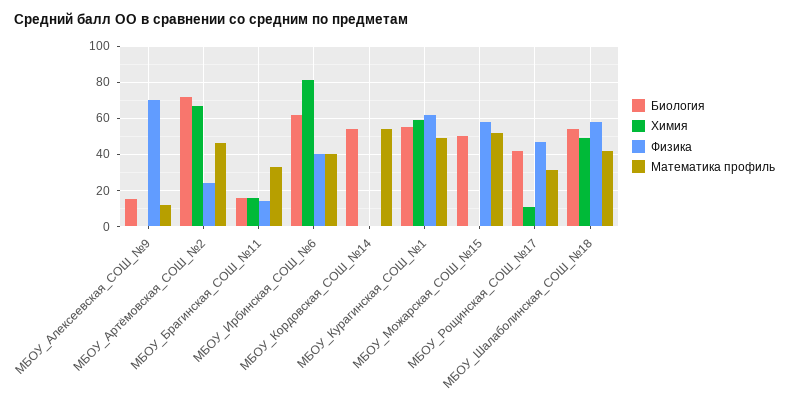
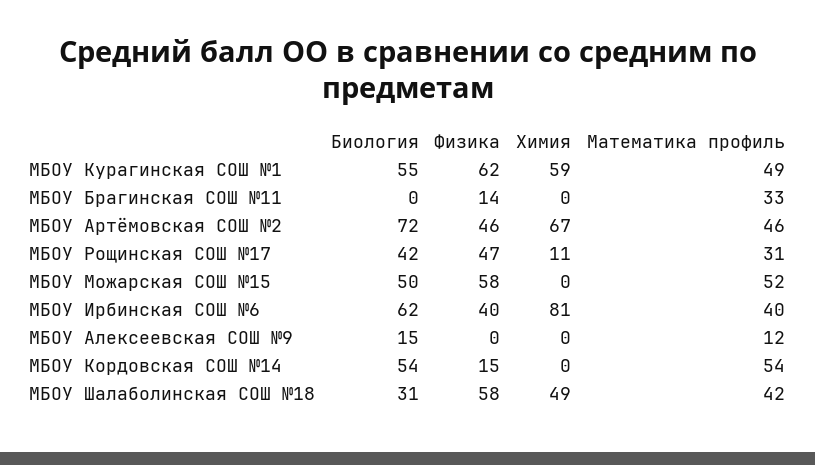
Физика, МБОУ_Алексеевская_СОШ_№9: 70 -> 0
Физика, МБОУ_Артёмовская_СОШ_№2: 25 -> 46
Биология, МБОУ_Брагинская_СОШ_№11: 15 -> 0
Химия, МБОУ_Брагинская_СОШ_№11: 15 -> 0
Физика, МБОУ_Кордовская_СОШ_№14: 0 -> 15
Биология, МБОУ_Шалаболинская_СОШ_№18: 55 -> 31

